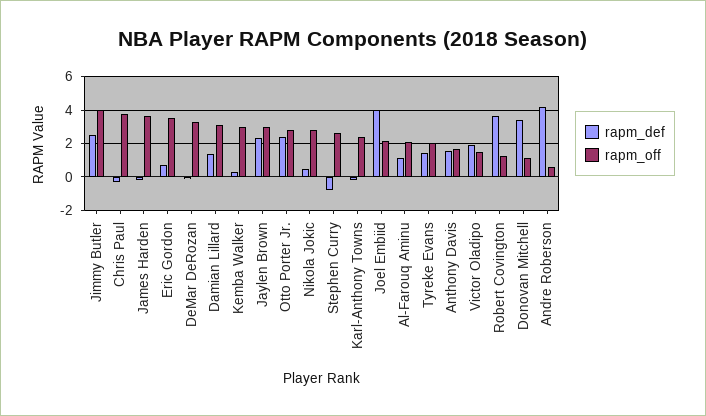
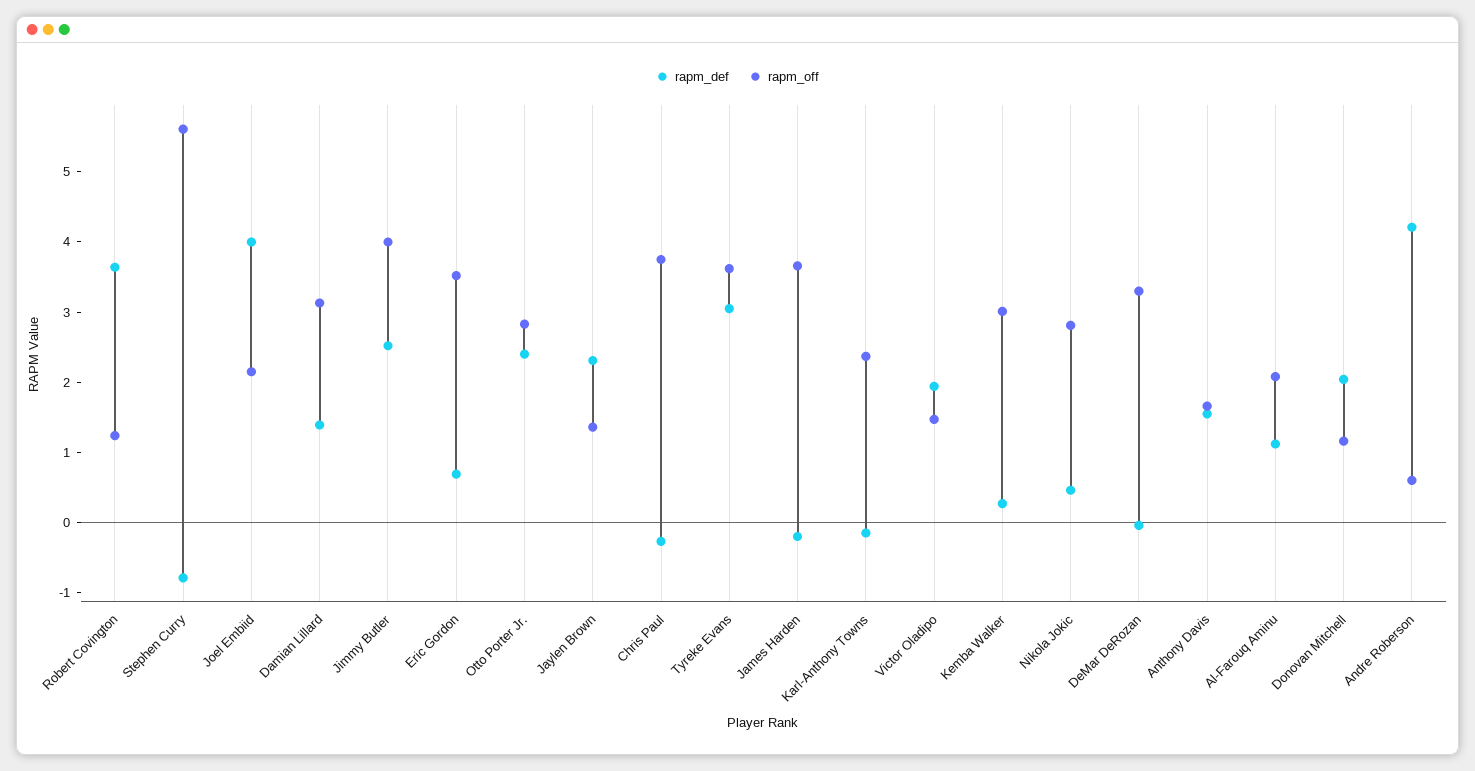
rapm_off, Jaylen Brown: 3 -> 1.4
rapm_off, Stephen Curry: 2.5 -> 5.6
rapm_def, Tyreke Evans: 1.5 -> 3
rapm_off, Tyreke Evans: 2 -> 3.6
rapm_def, Donovan Mitchell: 3.5 -> 2

